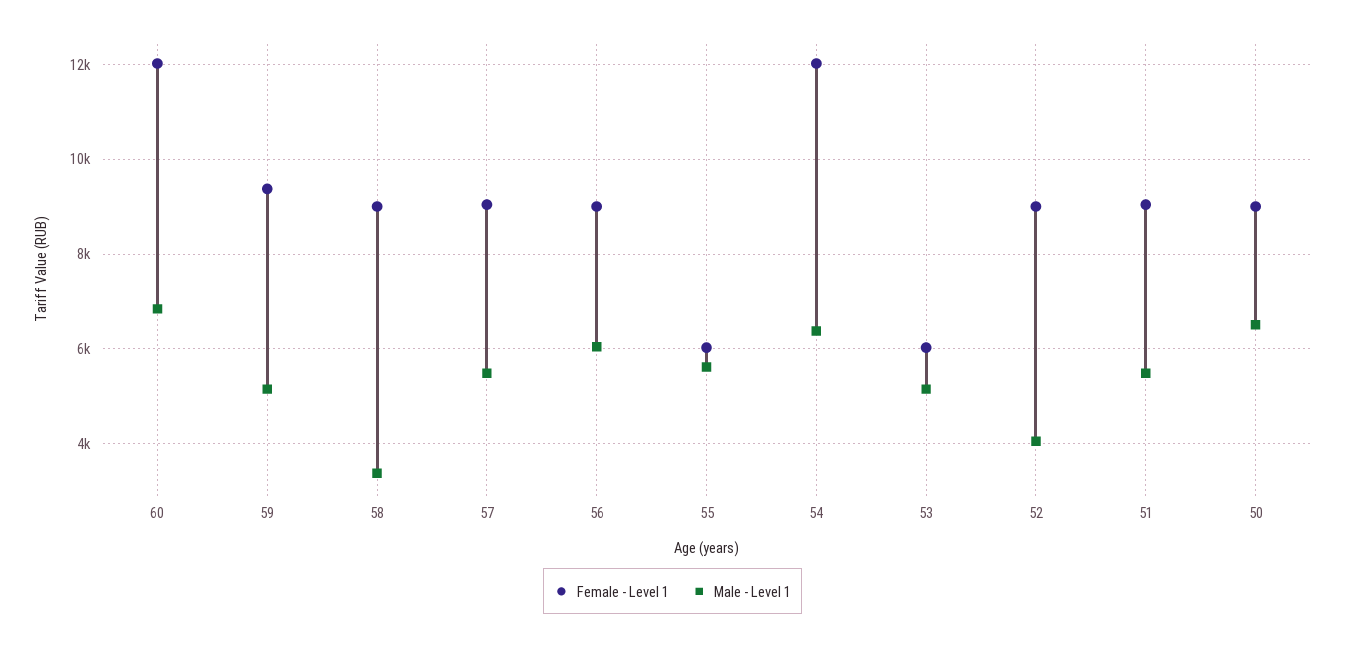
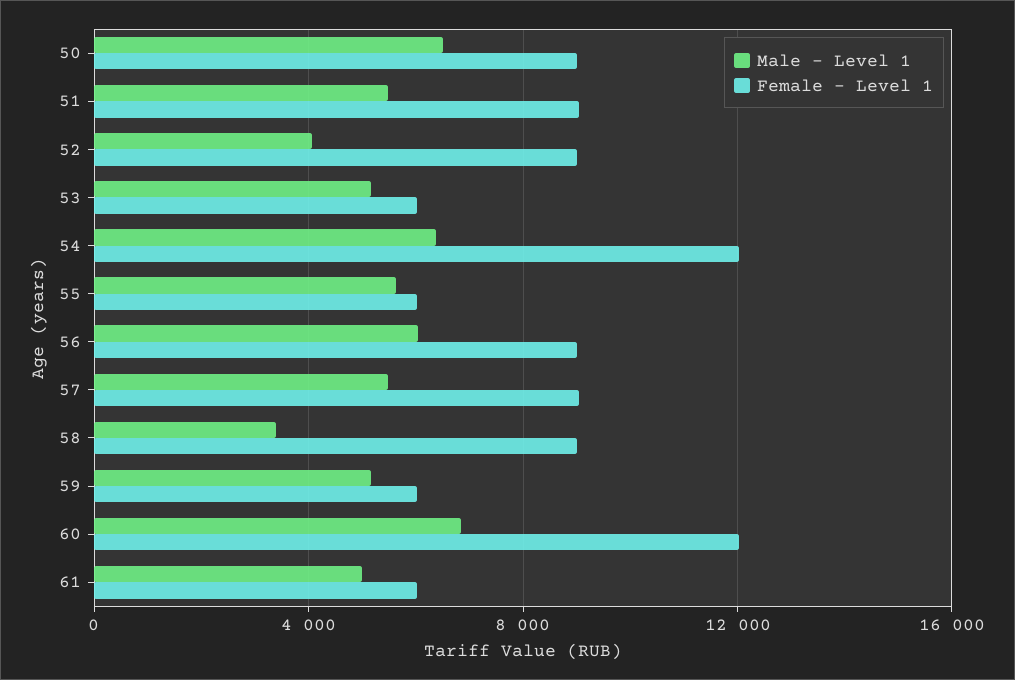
Female - Level 1, 59: 9400 -> 6000
Male - Level 1, 61: none -> 5000
Female - Level 1, 61: none -> 6000

